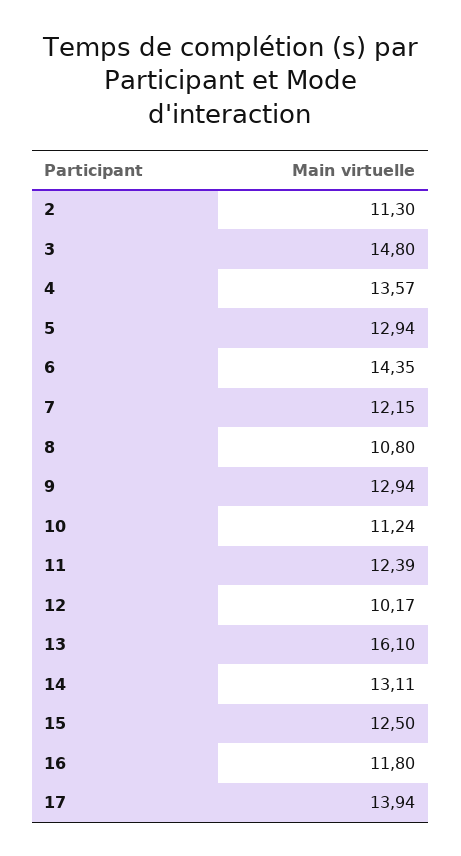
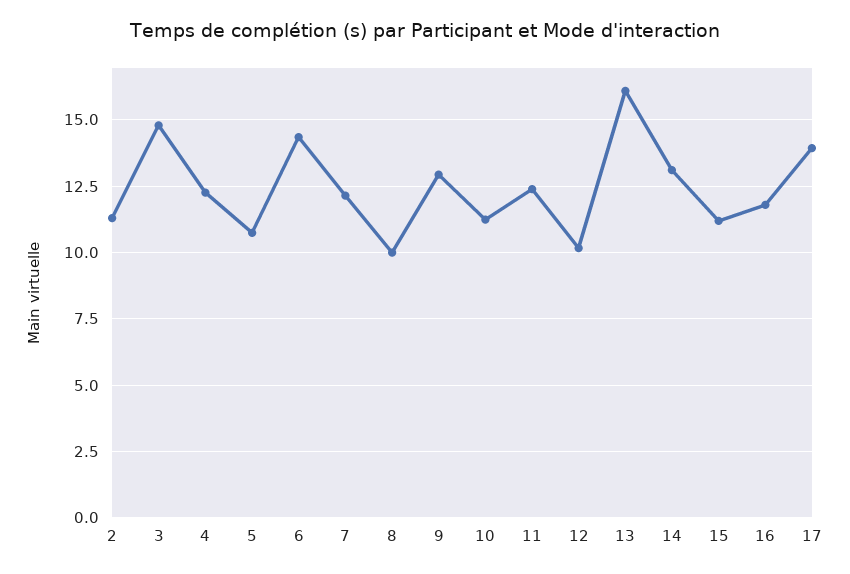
4: 13.57 -> 12.25
5: 12.94 -> 10.75
8: 10.8 -> 10
15: 12.5 -> 11.25

